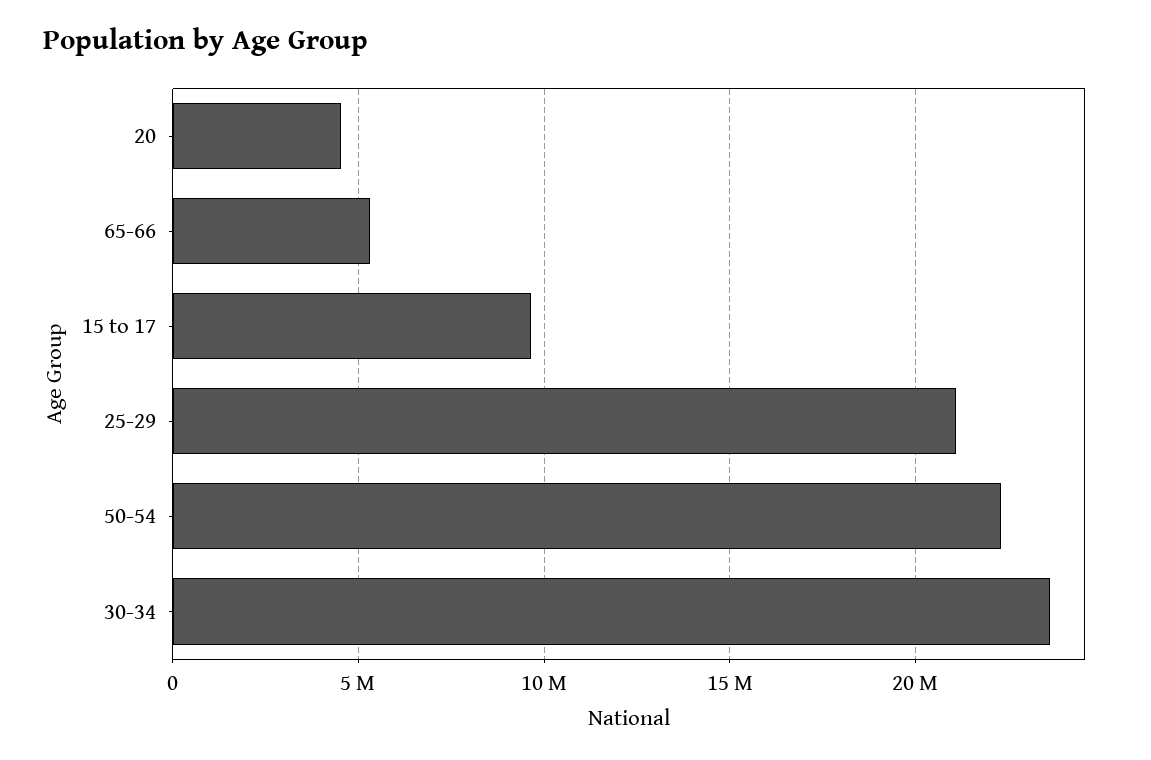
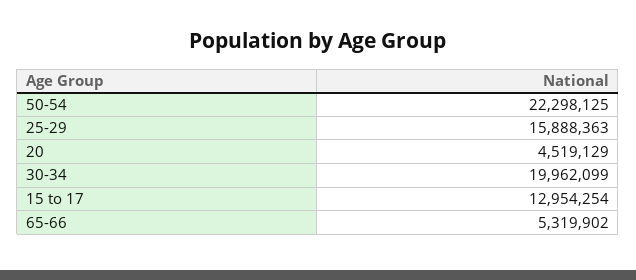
15 to 17: 9500000 -> 12954254
25-29: 21000000 -> 15888363
30-34: 23500000 -> 19962099

